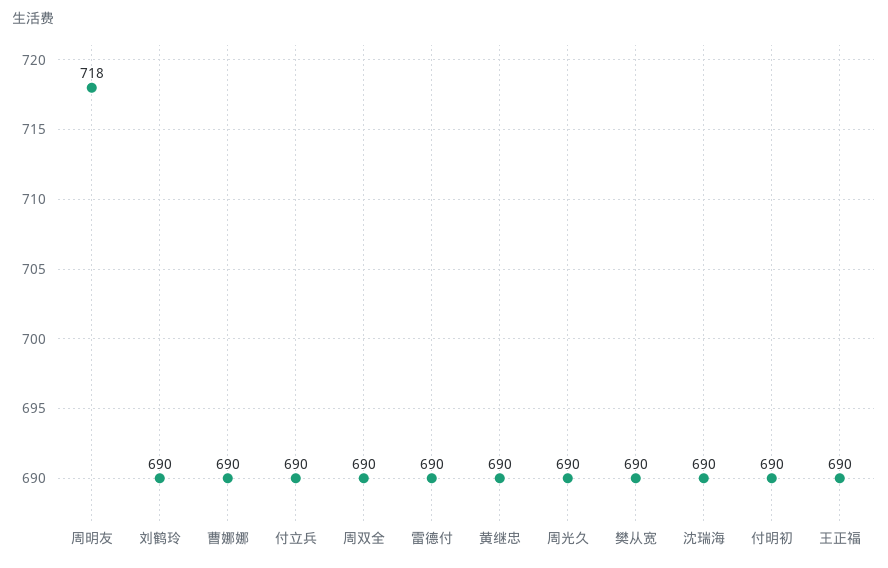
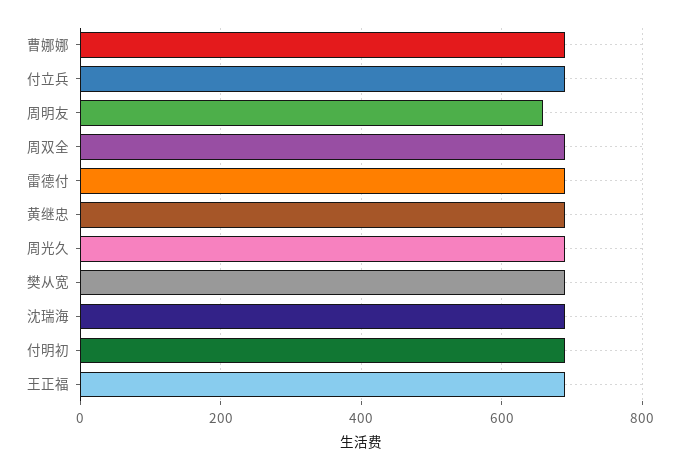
周明友: 718 -> 660
刘鹤玲: 690 -> none

